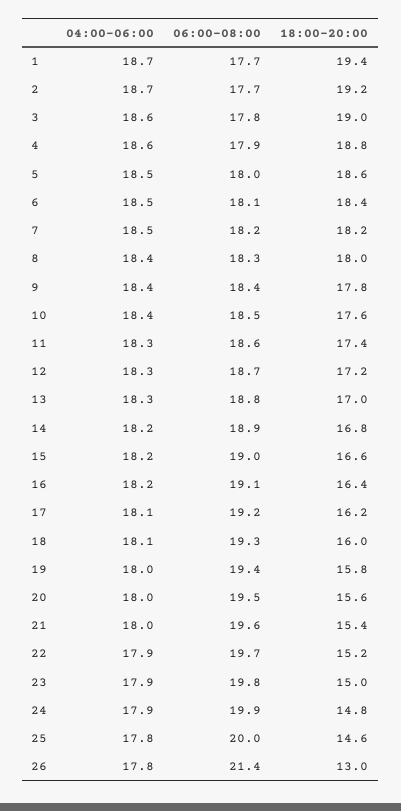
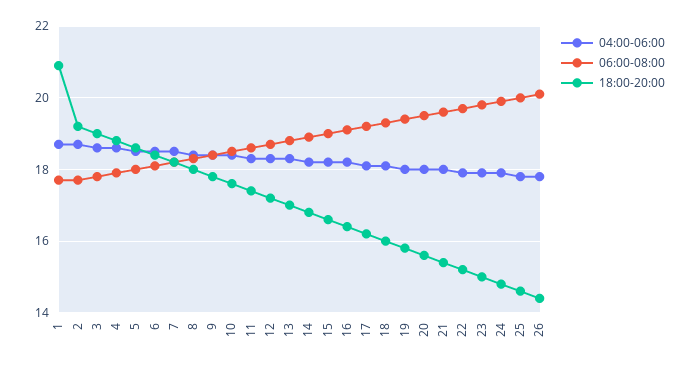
18:00-20:00, 1: 19.4 -> 21
06:00-08:00, 26: 21.4 -> 20
18:00-20:00, 26: 13 -> 14.5

